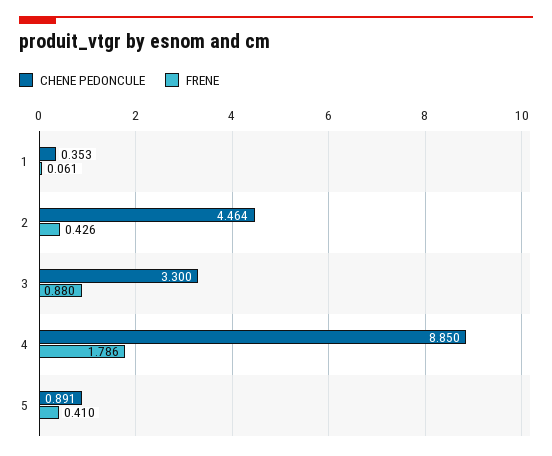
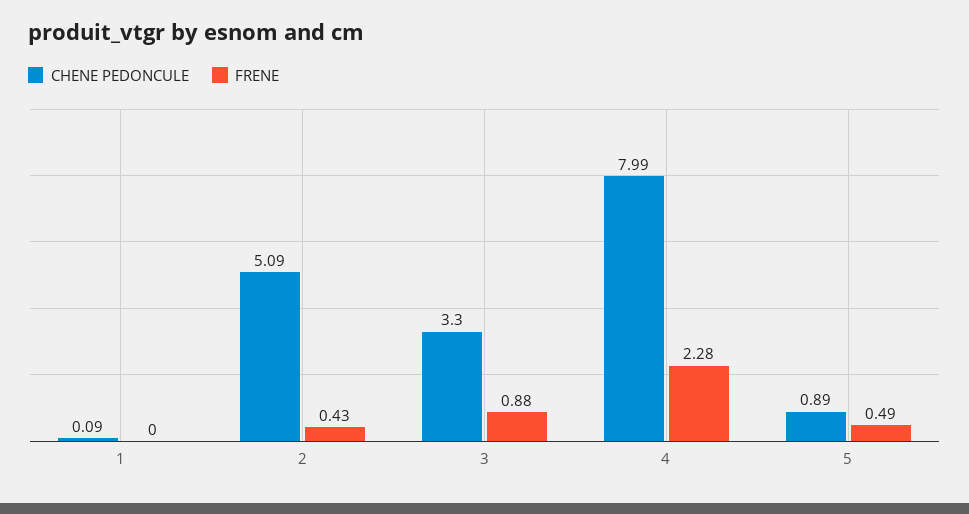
CHENE PEDONCULE, 1: 0.353 -> 0.09
FRENE, 1: 0.061 -> 0
CHENE PEDONCULE, 2: 4.464 -> 5.09
CHENE PEDONCULE, 4: 8.85 -> 7.99
FRENE, 4: 1.786 -> 2.28
FRENE, 5: 0.41 -> 0.49

